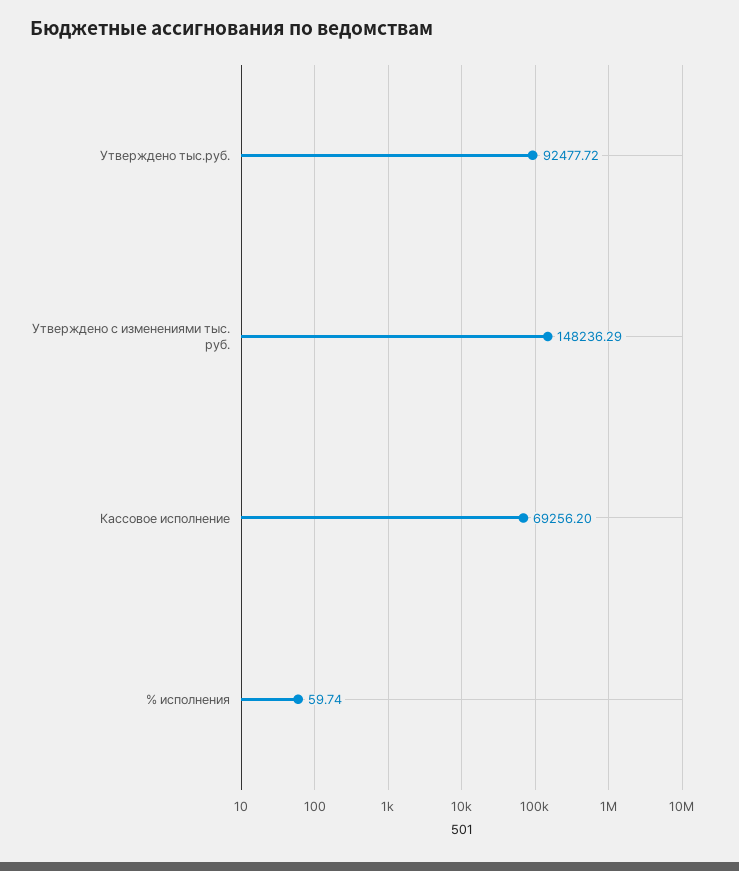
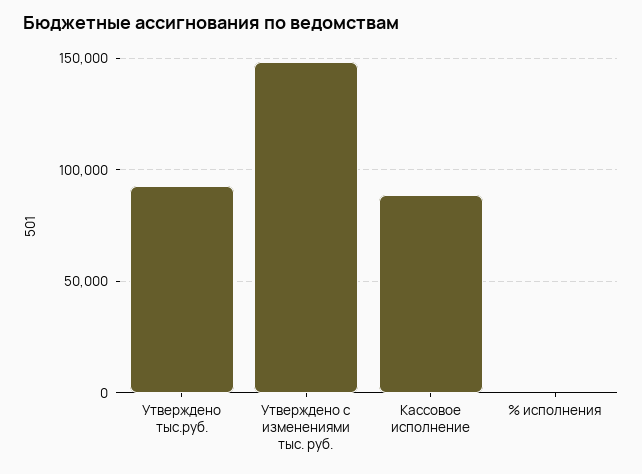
Кассовое исполнение: 69256.2 -> 90000

